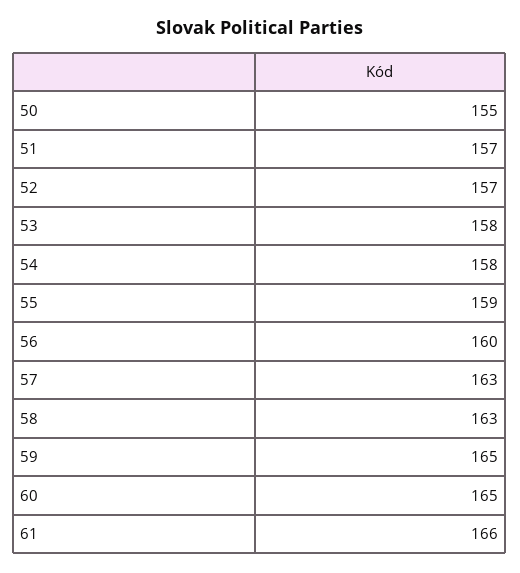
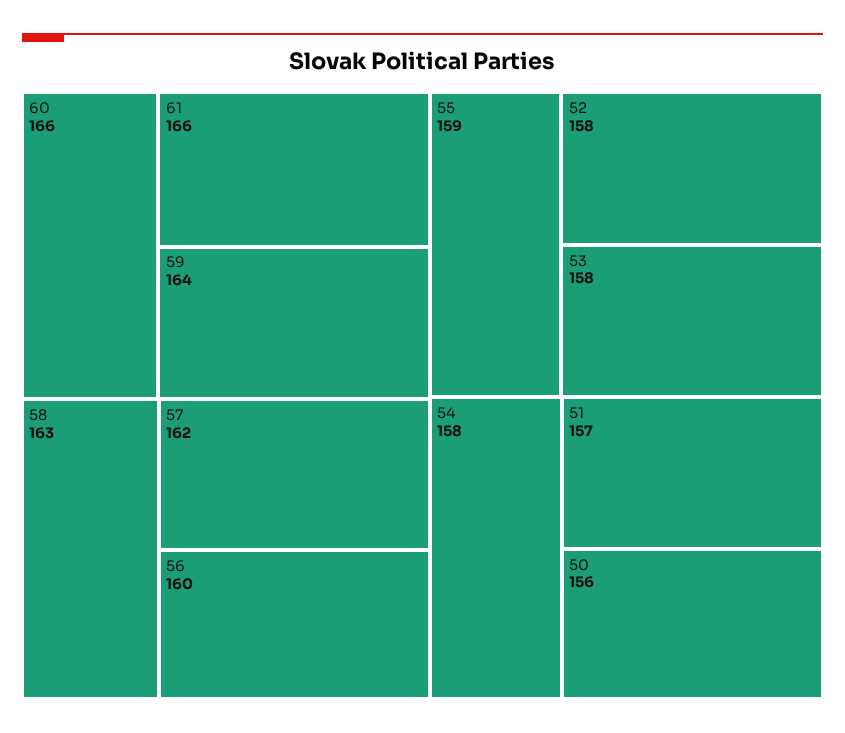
50: 155 -> 156
52: 157 -> 158
57: 163 -> 162
59: 165 -> 164
60: 165 -> 166

